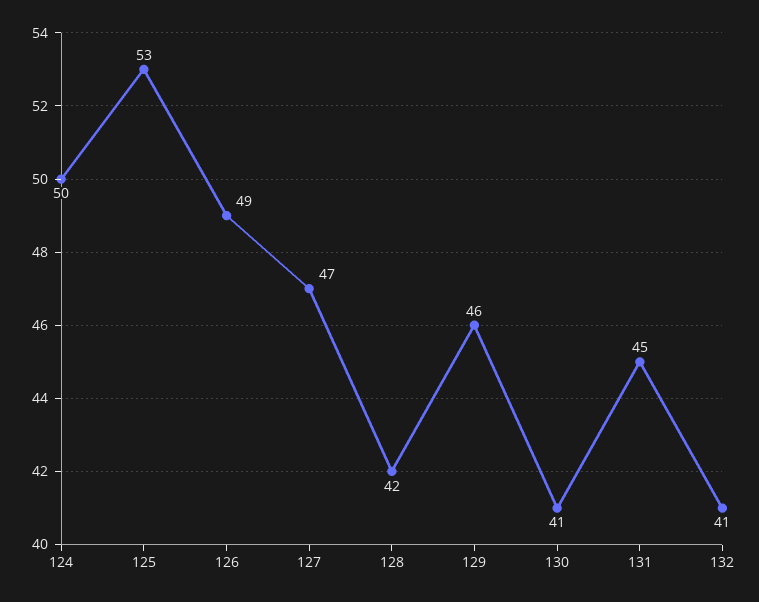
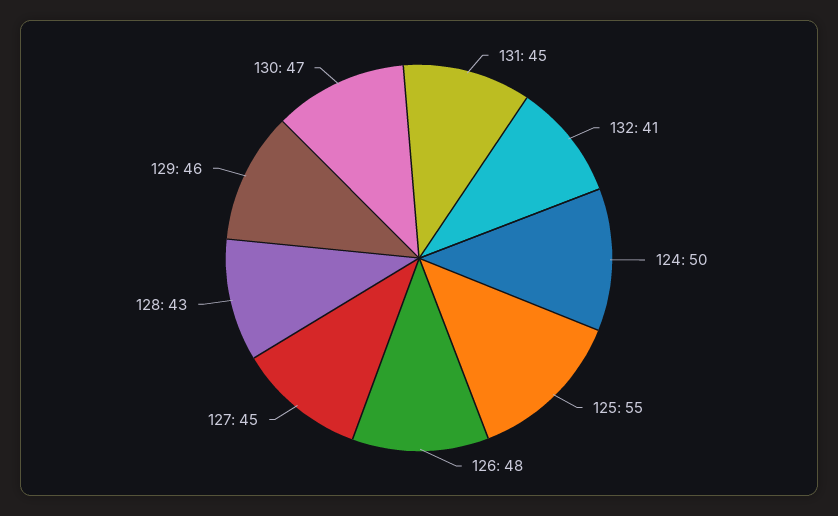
125: 53 -> 55
126: 49 -> 48
127: 47 -> 45
128: 42 -> 43
130: 41 -> 47

